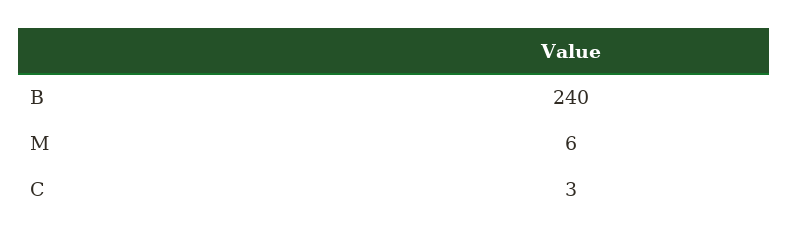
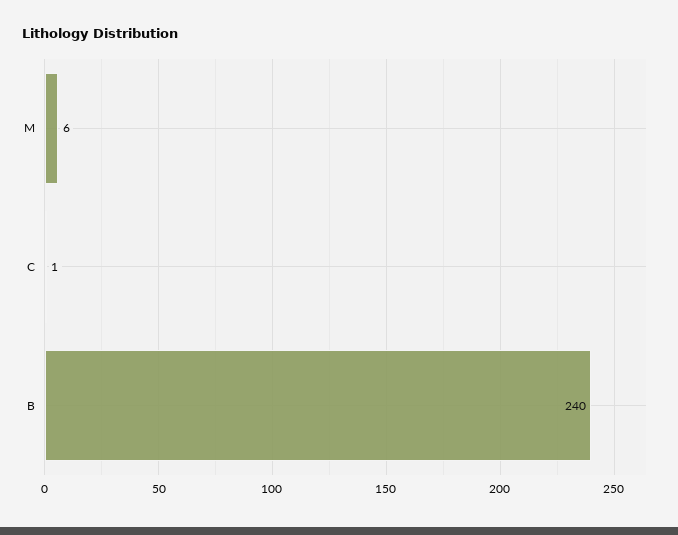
C: 3 -> 1

